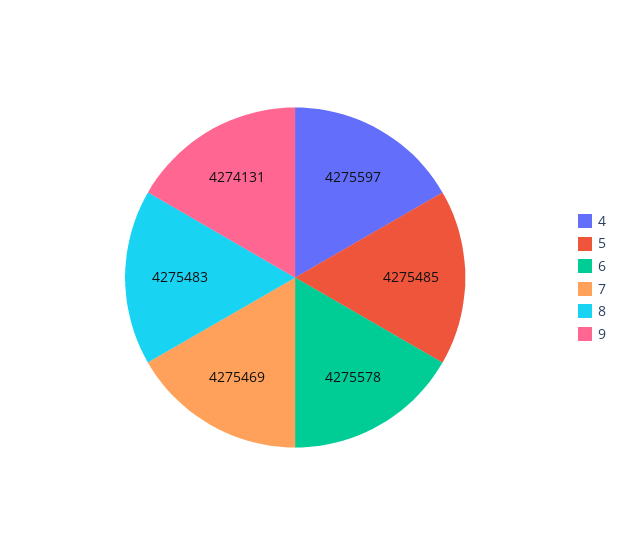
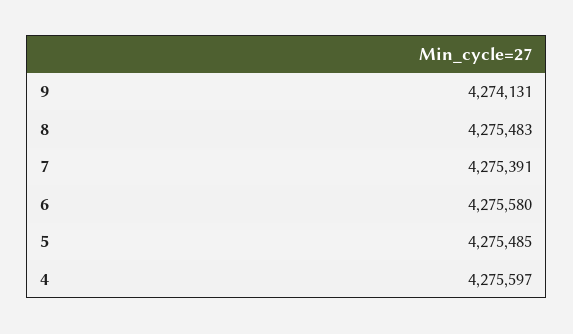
6: 4275578 -> 4275580
7: 4275469 -> 4275391

